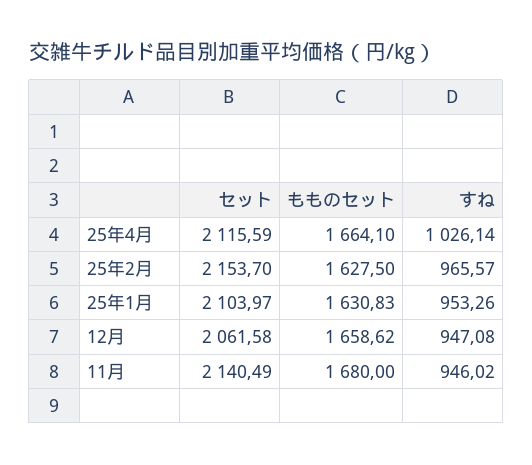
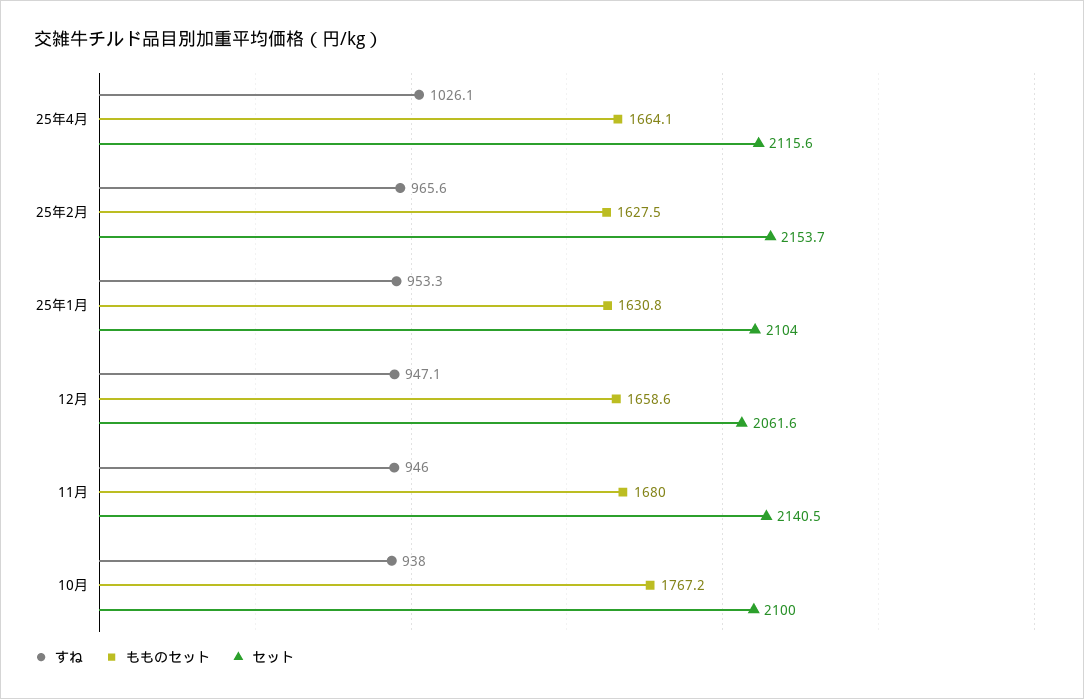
すね, 10月: none -> 938
もものセット, 10月: none -> 1767.2
セット, 10月: none -> 2100

